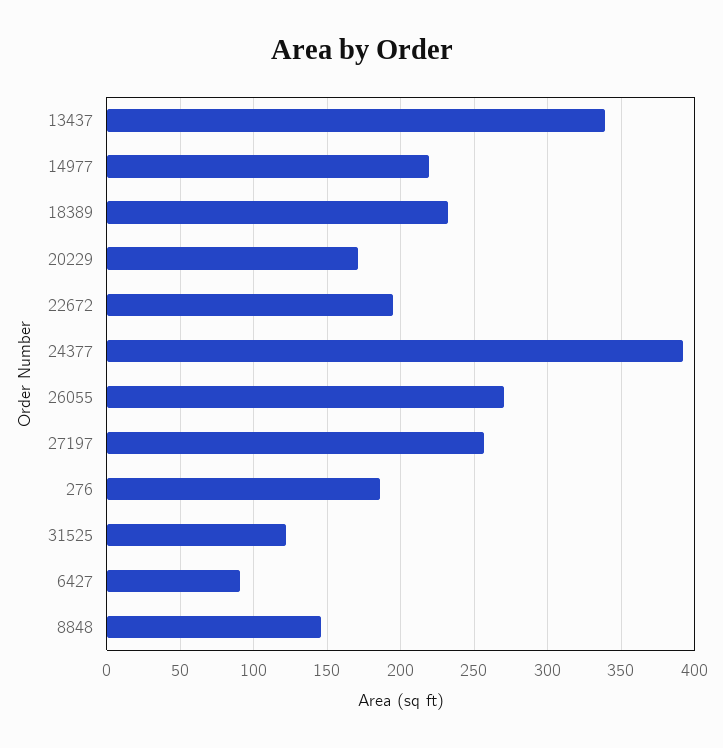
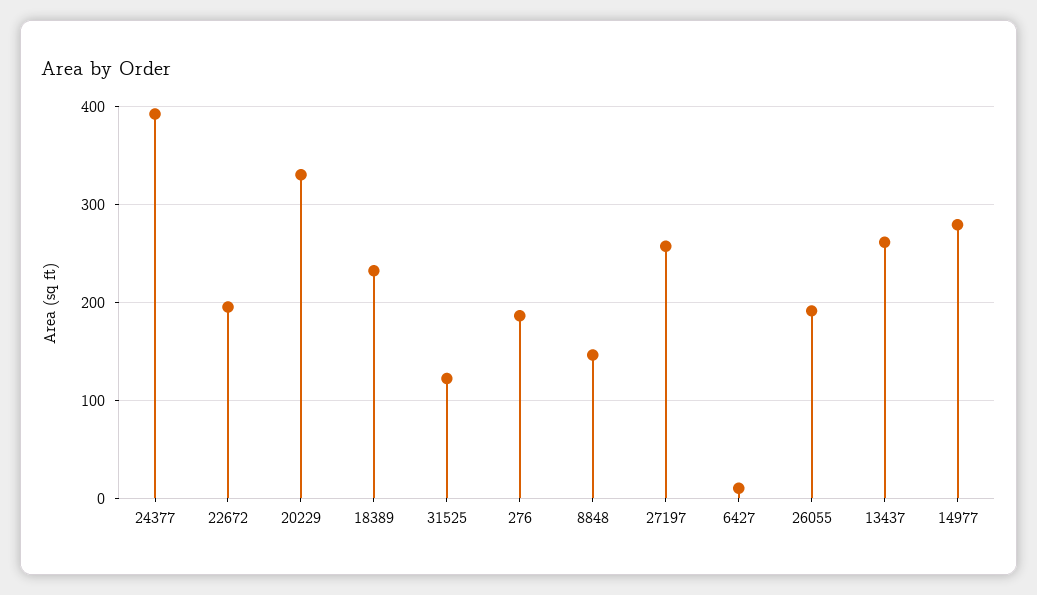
13437: 340 -> 260
14977: 220 -> 280
20229: 170 -> 330
26055: 270 -> 190
6427: 90 -> 10

